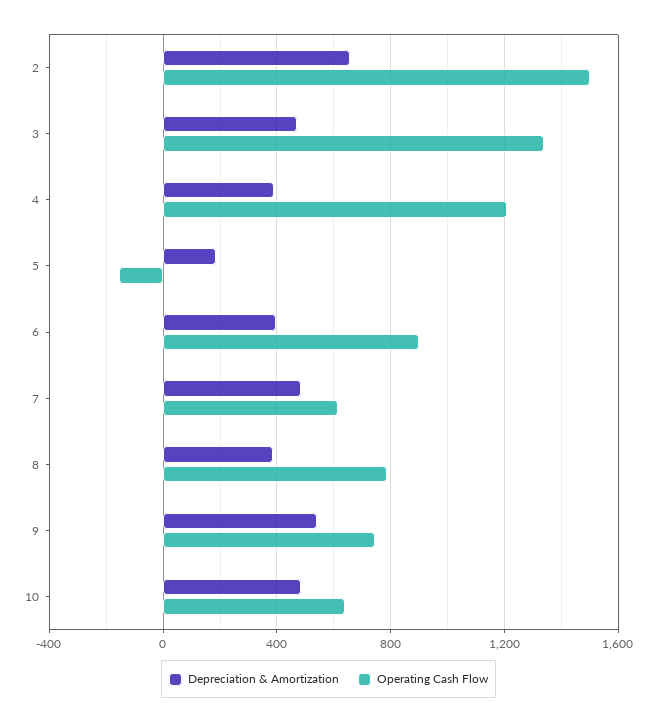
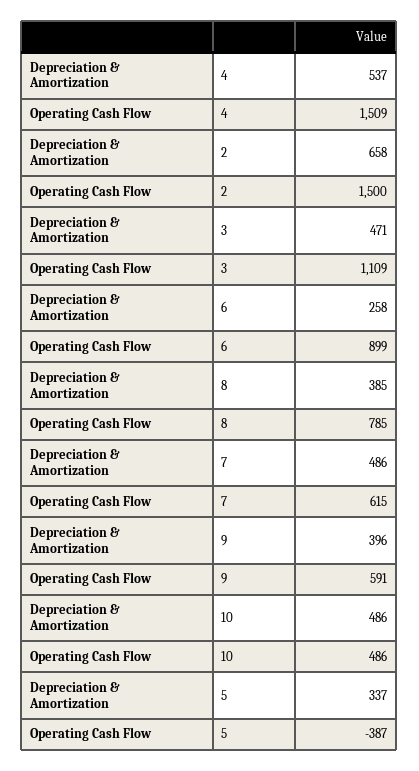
Operating Cash Flow, 3: 1350 -> 1109
Depreciation & Amortization, 4: 400 -> 537
Operating Cash Flow, 4: 1200 -> 1509
Depreciation & Amortization, 5: 200 -> 337
Operating Cash Flow, 5: -150 -> -387
Depreciation & Amortization, 6: 400 -> 258
Depreciation & Amortization, 9: 550 -> 396
Operating Cash Flow, 9: 750 -> 591
Operating Cash Flow, 10: 650 -> 486

